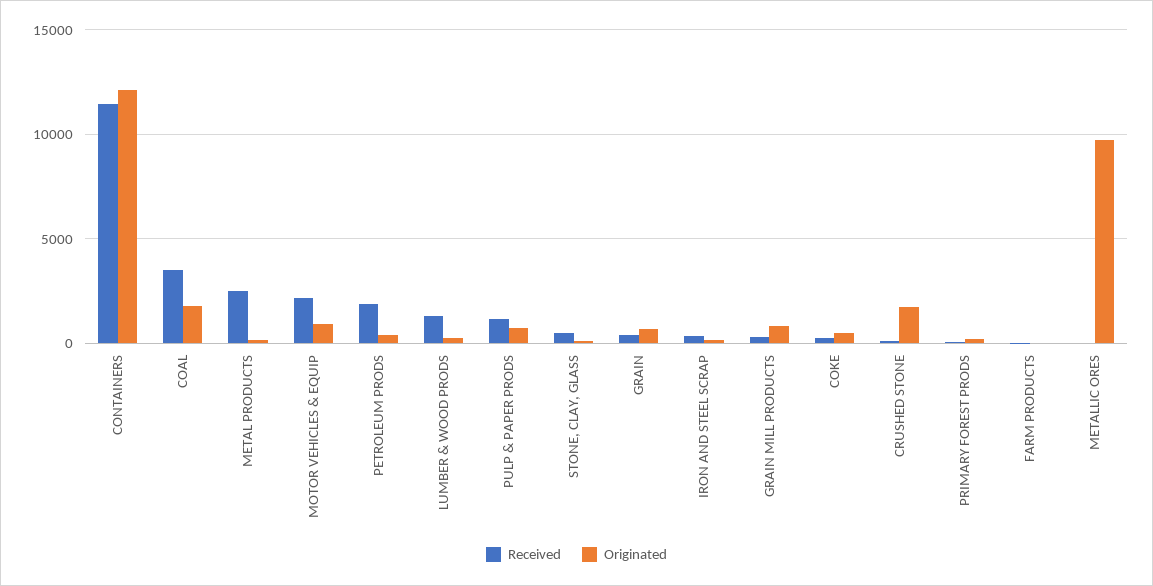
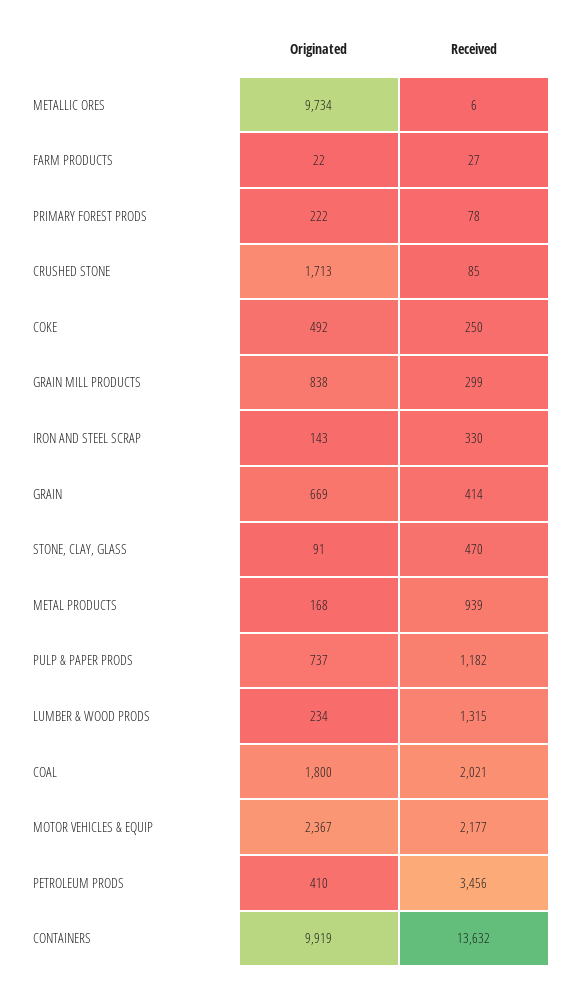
Received, CONTAINERS: 11500 -> 13632
Originated, CONTAINERS: 12000 -> 9919
Received, COAL: 3500 -> 2021
Received, METAL PRODUCTS: 2500 -> 939
Originated, MOTOR VEHICLES & EQUIP: 1000 -> 2367
Received, PETROLEUM PRODS: 2000 -> 3456

